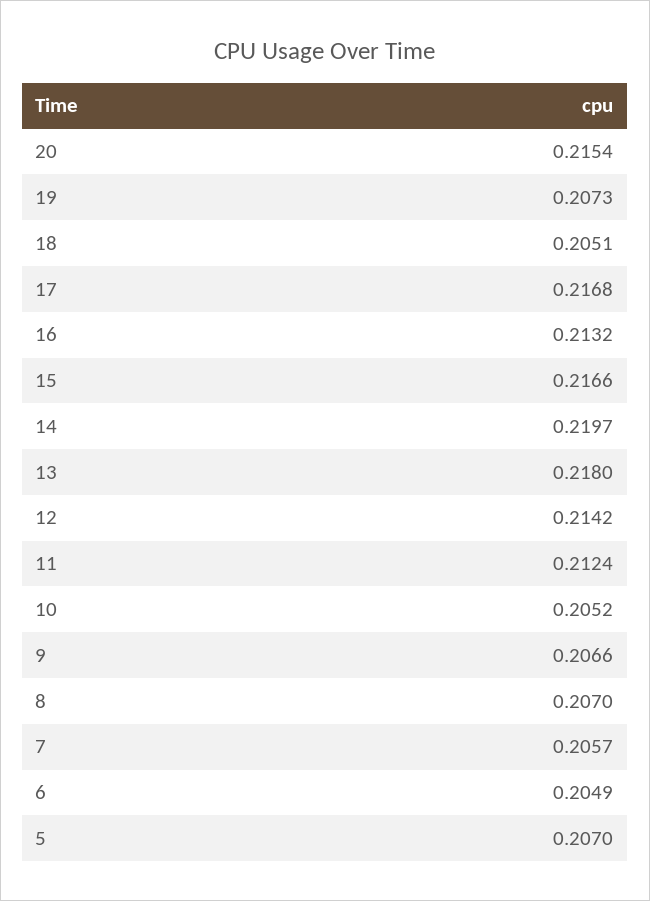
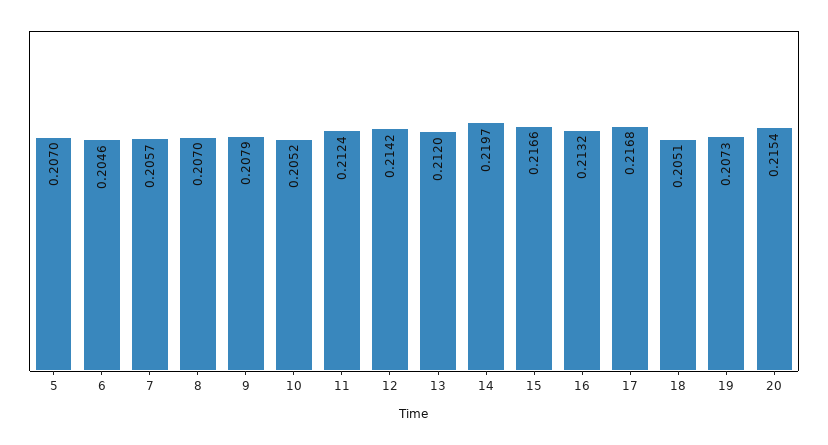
13: 0.218 -> 0.212
9: 0.2066 -> 0.2079
6: 0.2049 -> 0.2046

